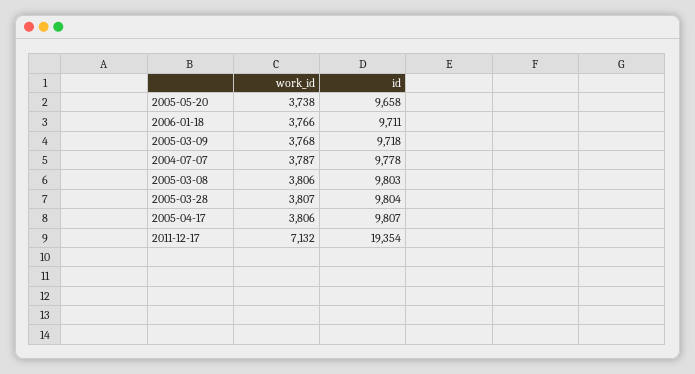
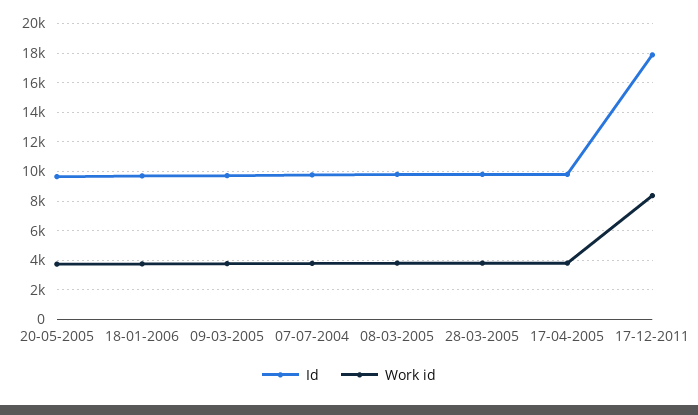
work_id, 2011-12-17: 7132 -> 8500
id, 2011-12-17: 19354 -> 18000

